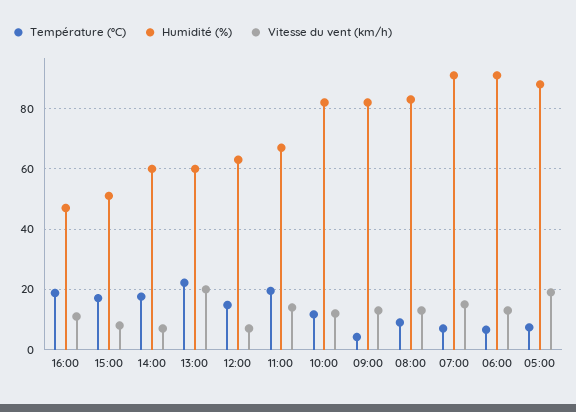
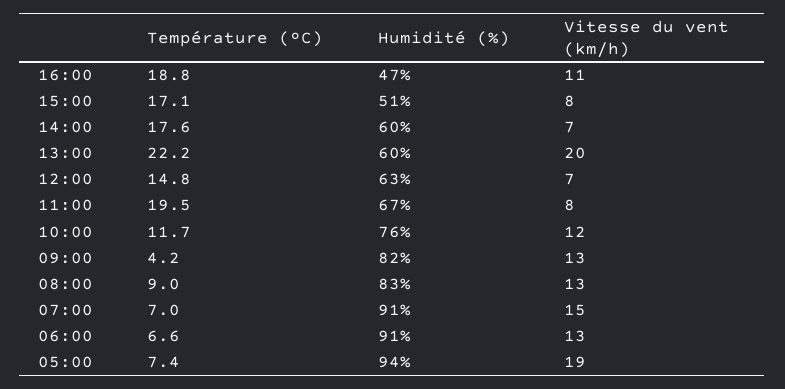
Vitesse du vent (km/h), 11:00: 14 -> 8
Humidité (%), 10:00: 82 -> 76
Humidité (%), 05:00: 88 -> 94

